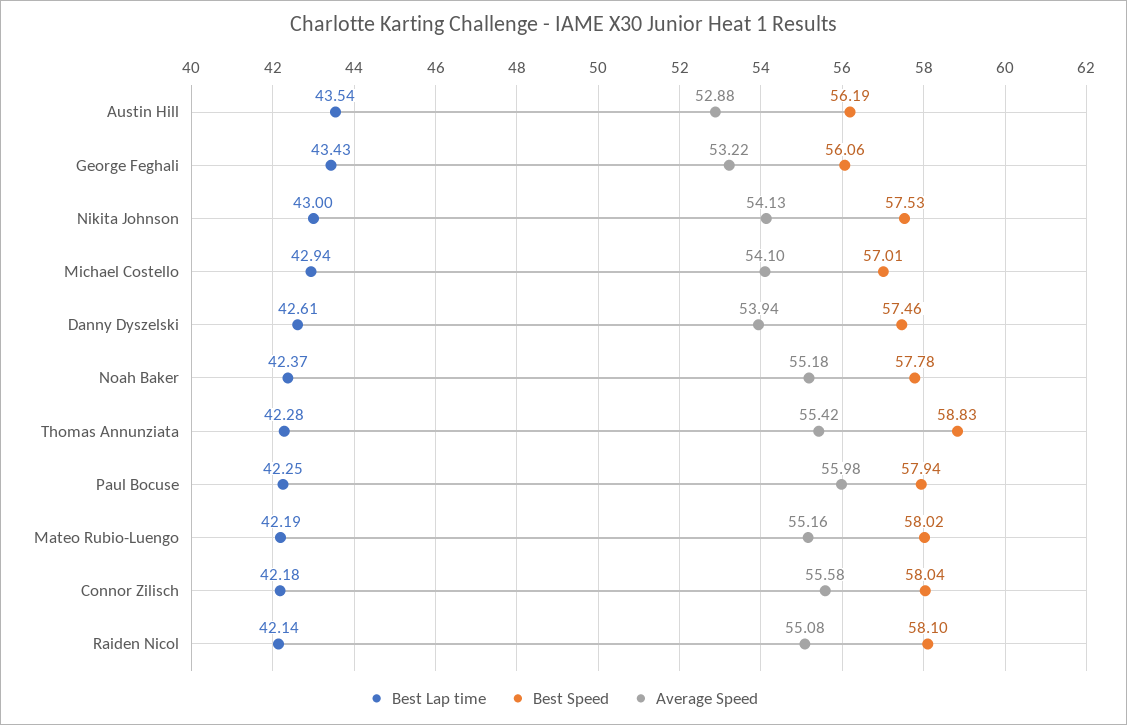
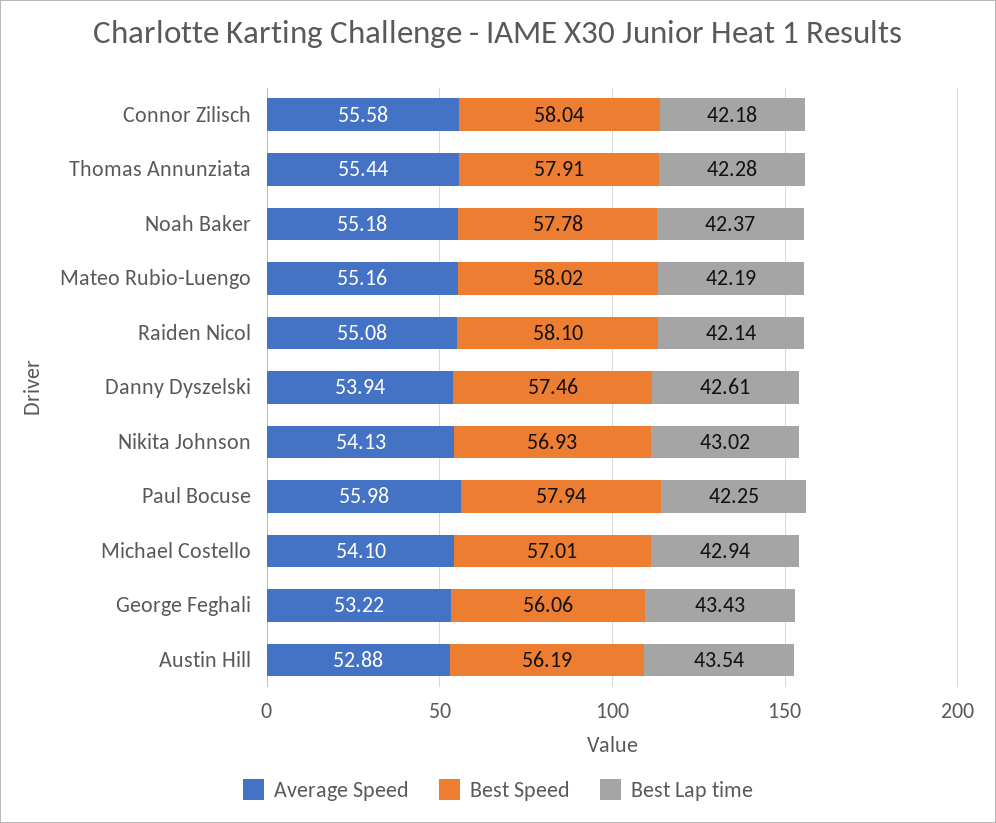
Best Lap time, Nikita Johnson: 43 -> 43.02
Best Speed, Nikita Johnson: 57.53 -> 56.93
Best Speed, Thomas Annunziata: 58.83 -> 57.91
Average Speed, Thomas Annunziata: 55.42 -> 55.44

